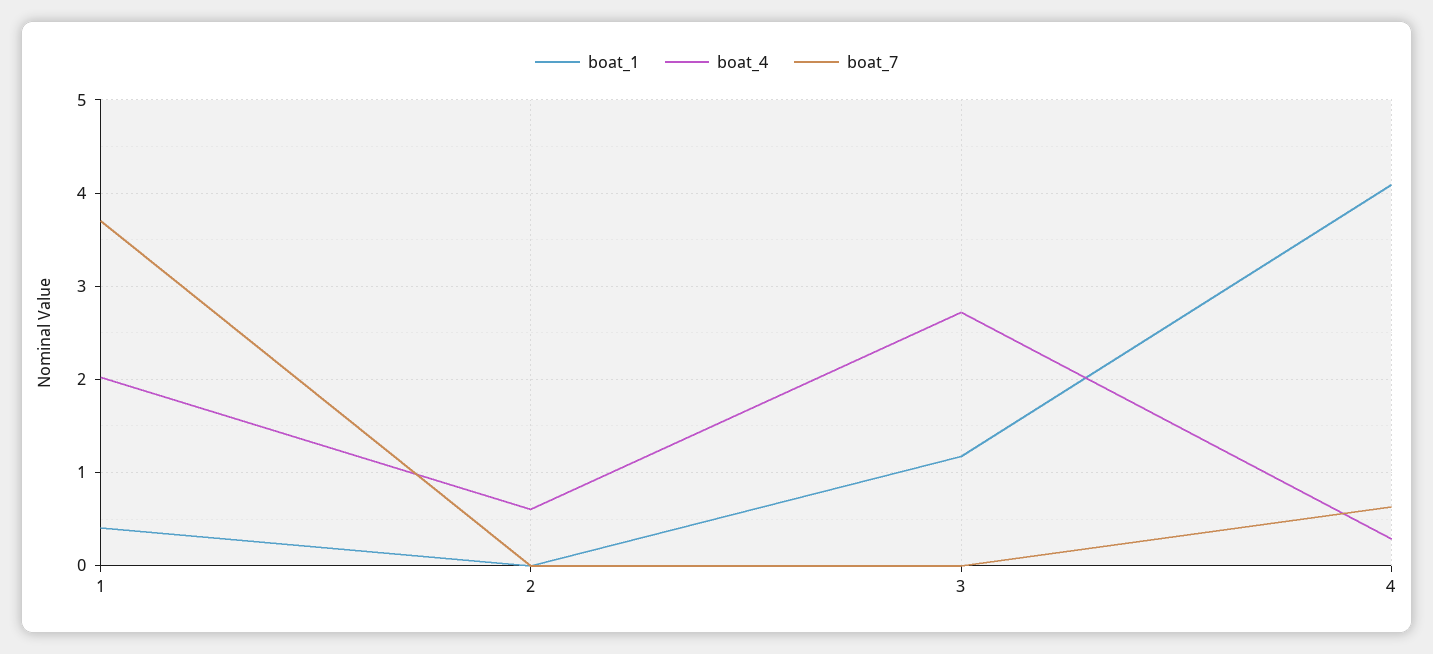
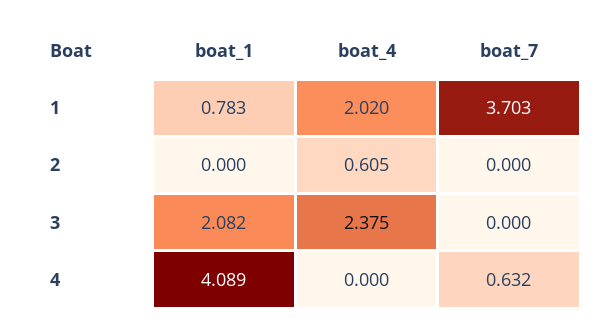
boat_1, 1: 0.4 -> 0.783
boat_1, 3: 1.2 -> 2.082
boat_4, 3: 2.7 -> 2.375
boat_4, 4: 0.3 -> 0

